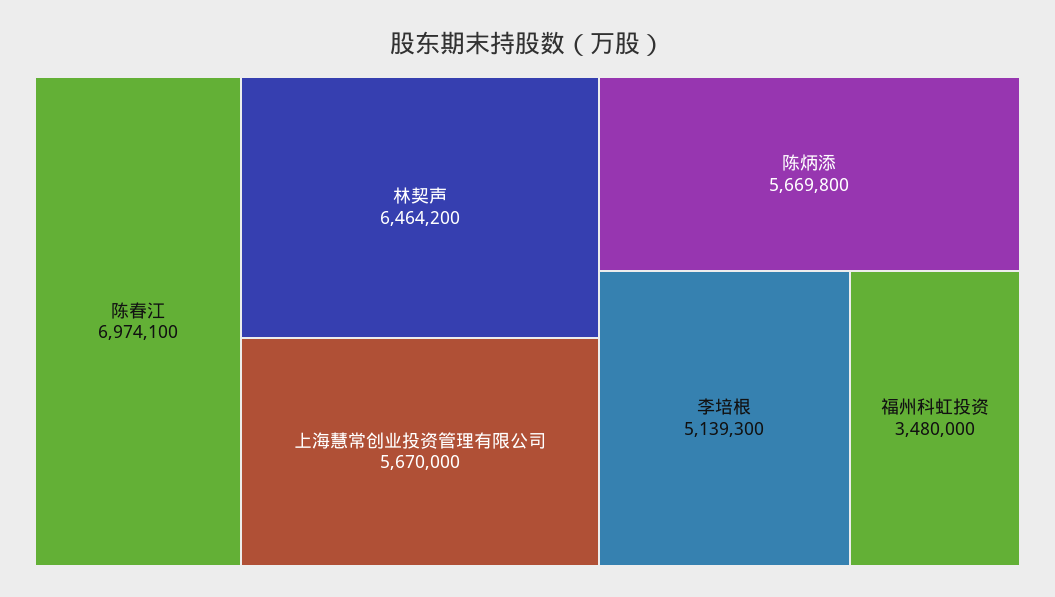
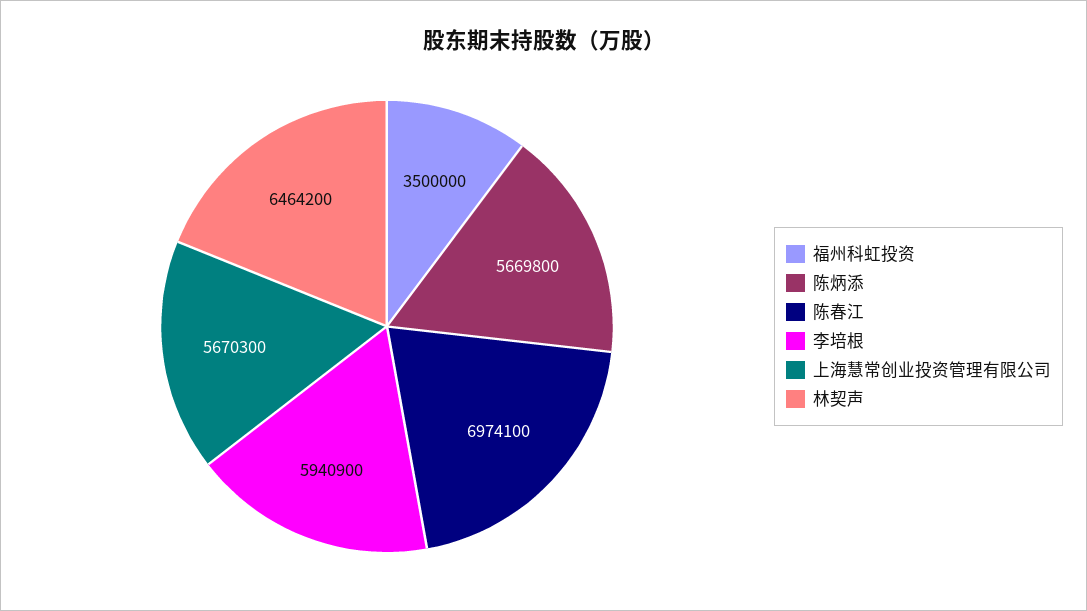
上海慧常创业投资管理有限公司: 5670000 -> 5670300
李培根: 5139300 -> 5940900
福州科虹投资: 3480000 -> 3500000

